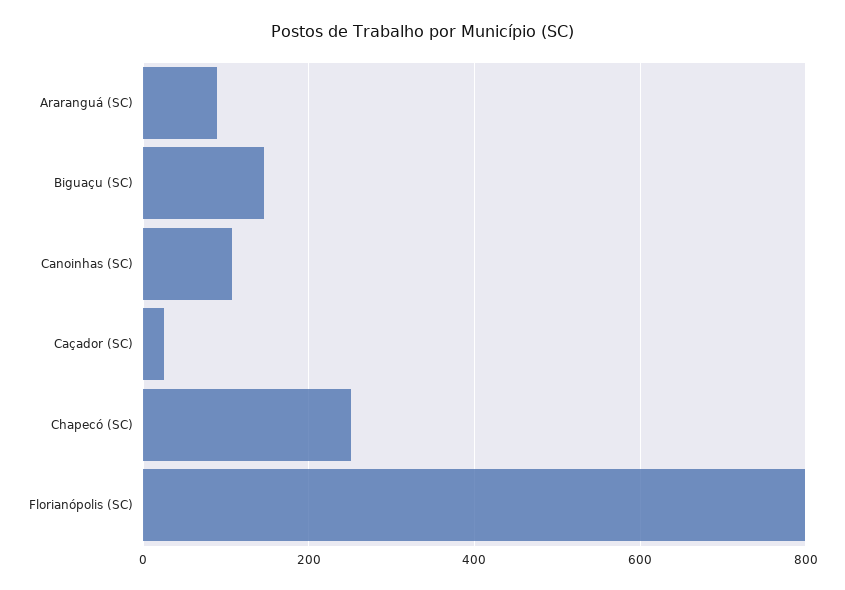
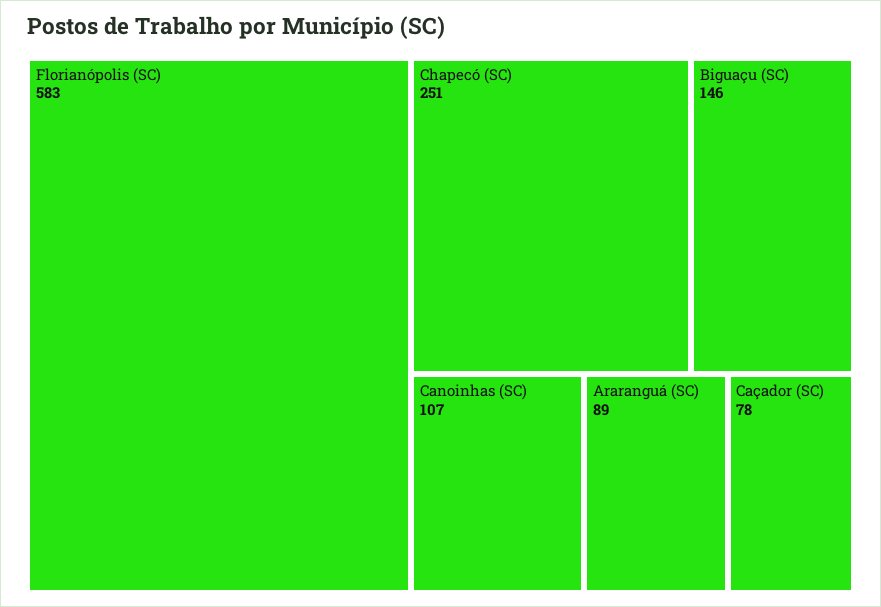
Caçador (SC): 20 -> 78
Florianópolis (SC): 800 -> 583

